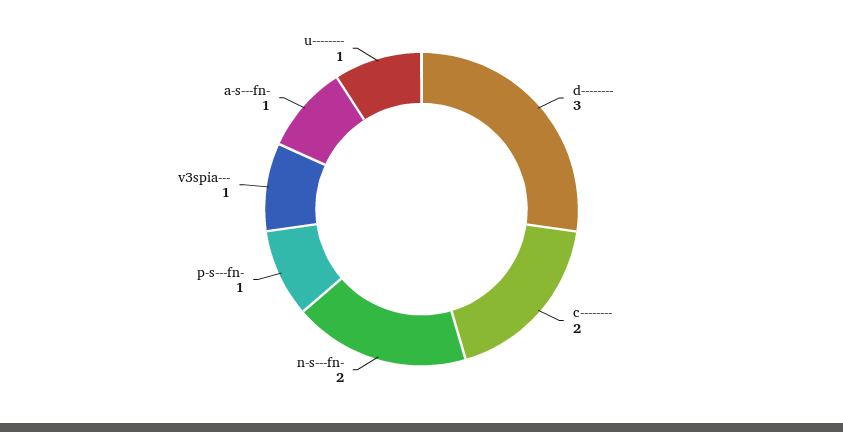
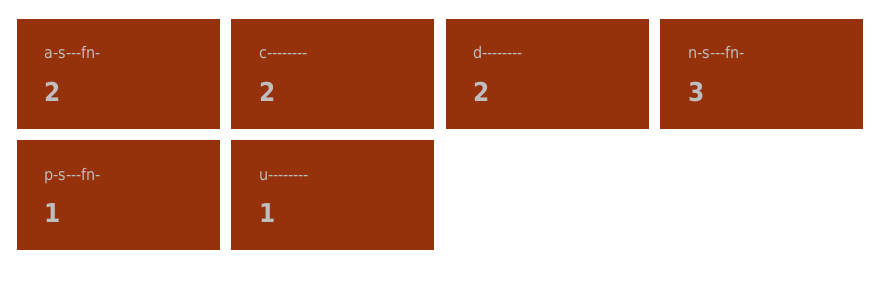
d--------: 3 -> 2
n-s---fn-: 2 -> 3
v3spia---: 1 -> none
a-s---fn-: 1 -> 2

